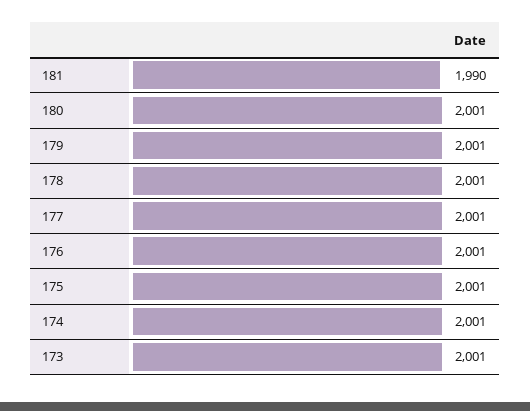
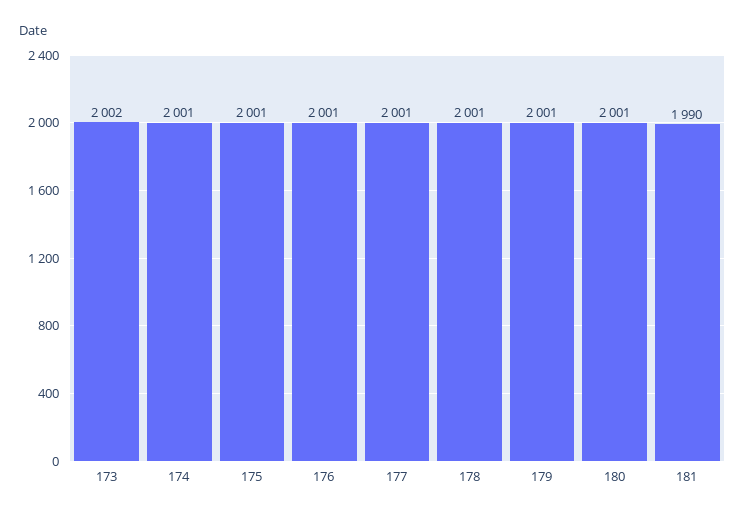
173: 2001 -> 2002

